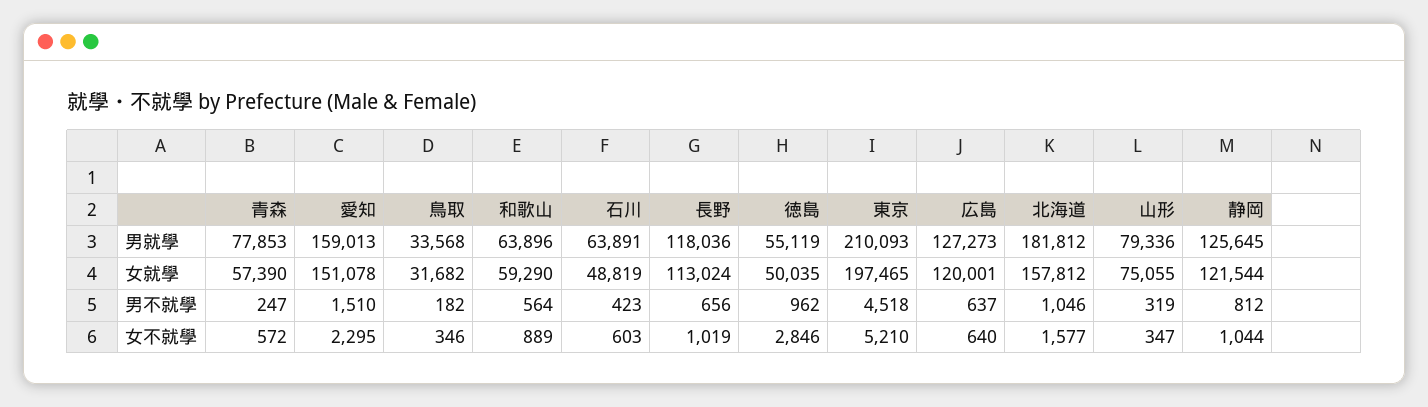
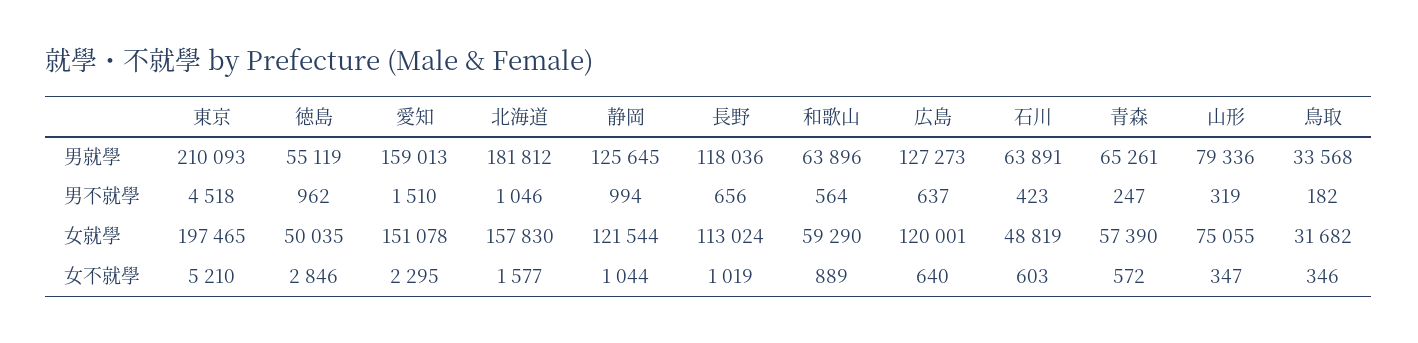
青森, 男就學: 77853 -> 65261
北海道, 女就學: 157812 -> 157830
静岡, 男不就學: 812 -> 994

